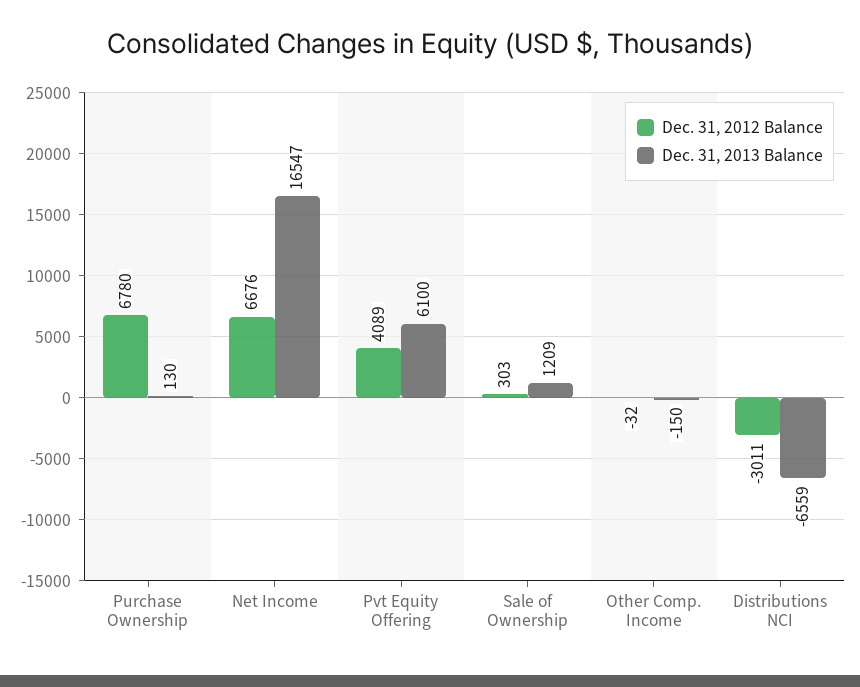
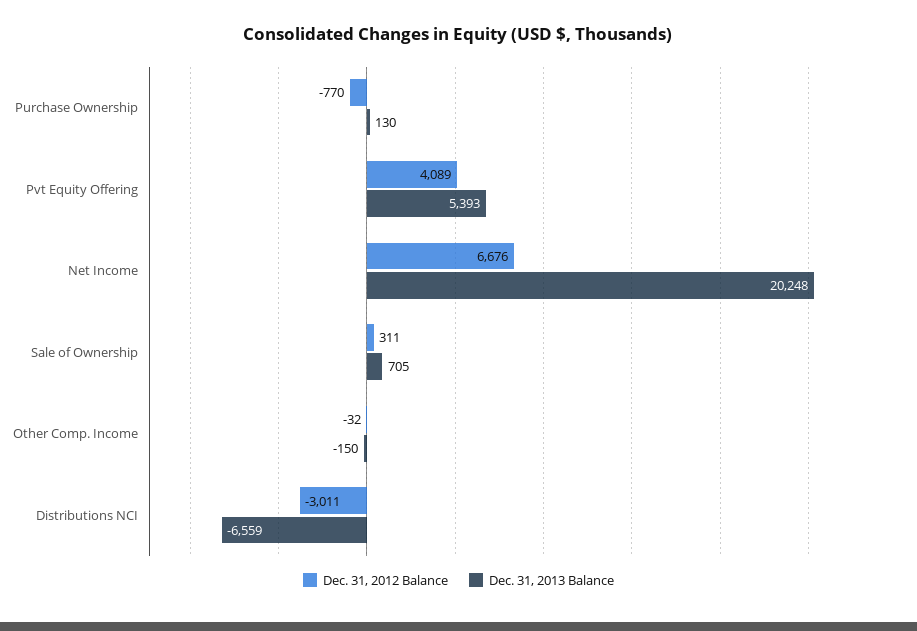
Dec. 31, 2012 Balance, Purchase Ownership: 6780 -> -770
Dec. 31, 2013 Balance, Net Income: 16547 -> 20248
Dec. 31, 2013 Balance, Pvt Equity Offering: 6100 -> 5393
Dec. 31, 2012 Balance, Sale of Ownership: 303 -> 311
Dec. 31, 2013 Balance, Sale of Ownership: 1209 -> 705

